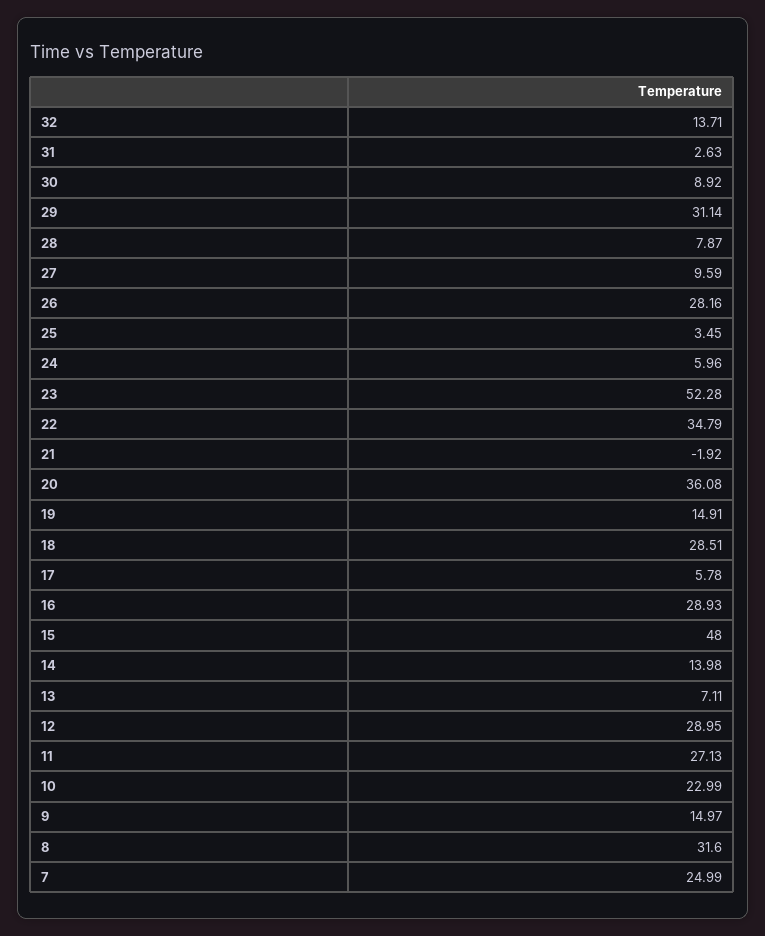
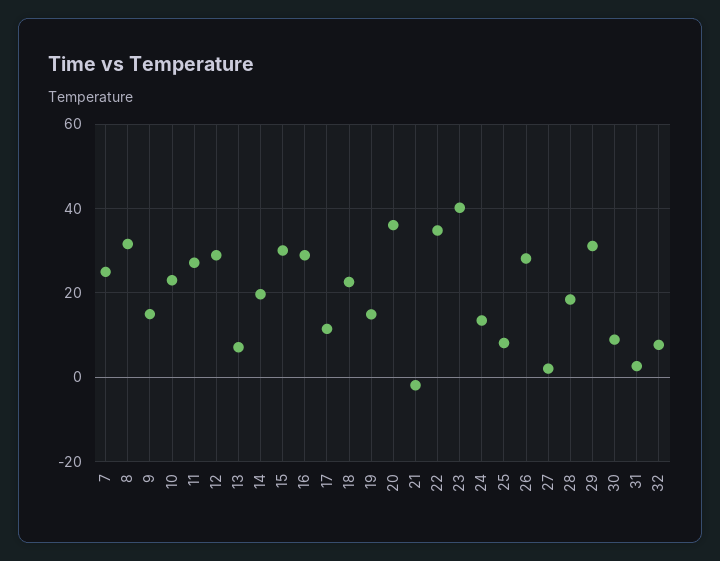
32: 13.71 -> 8
28: 7.87 -> 18
27: 9.59 -> 2
25: 3.45 -> 8
24: 5.96 -> 14
23: 52.28 -> 40
18: 28.51 -> 22
17: 5.78 -> 12
15: 48 -> 30
14: 13.98 -> 20

